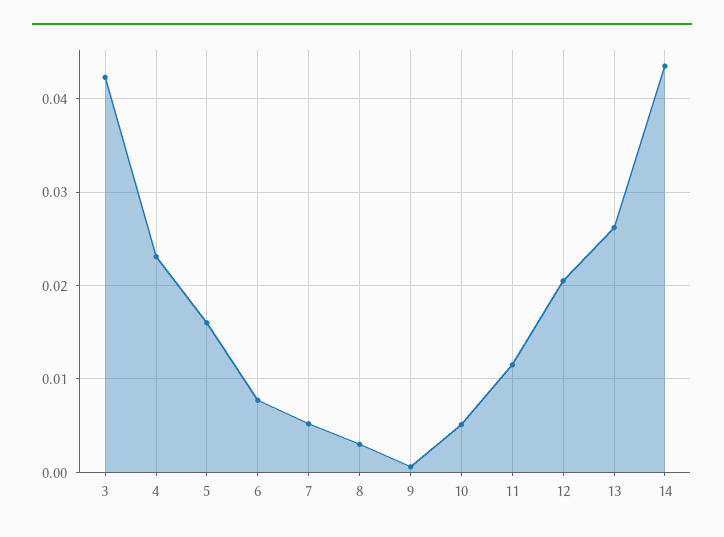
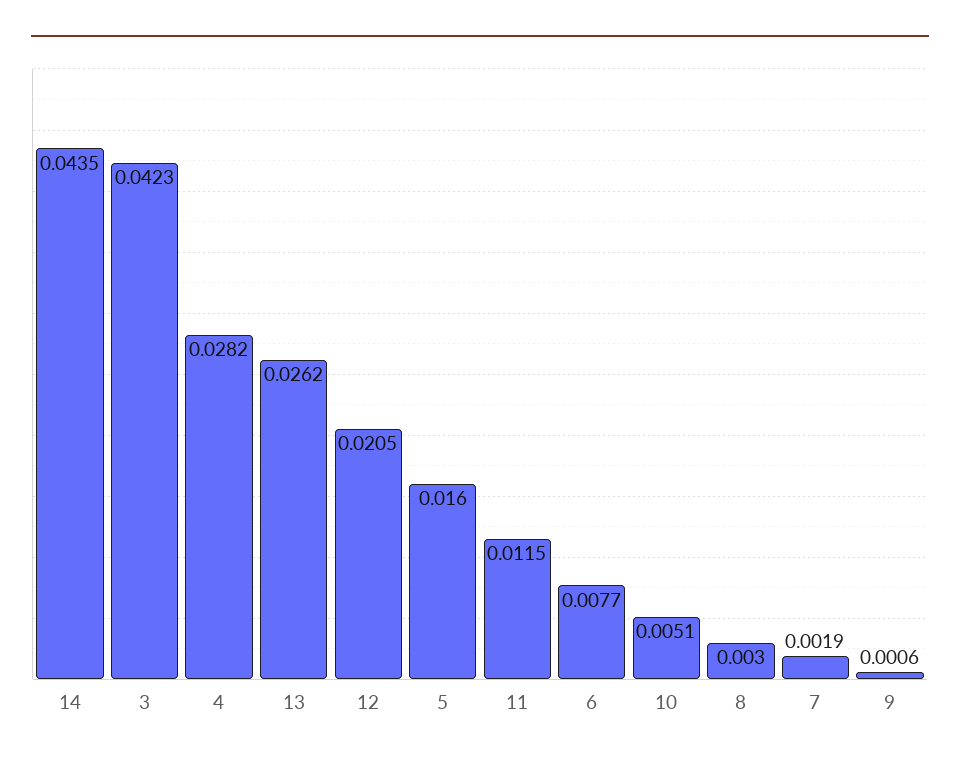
4: 0.023 -> 0.0282
7: 0.005 -> 0.0019

